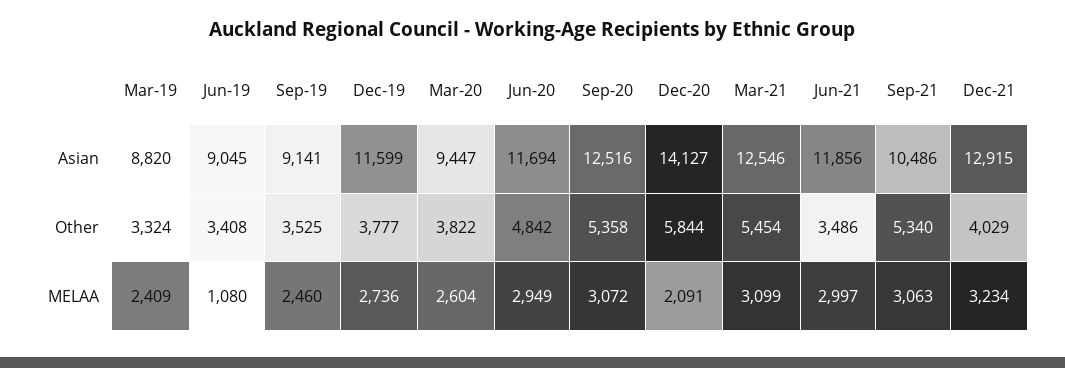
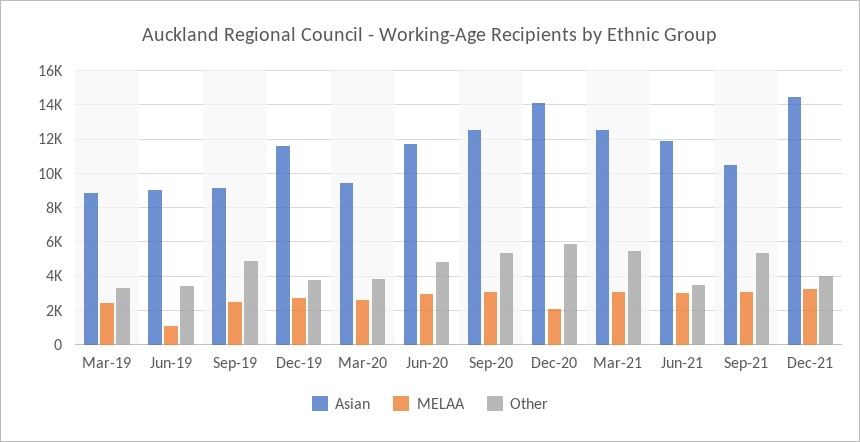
Asian, Dec-21: 12915 -> 14500
Other, Sep-19: 3525 -> 5000

